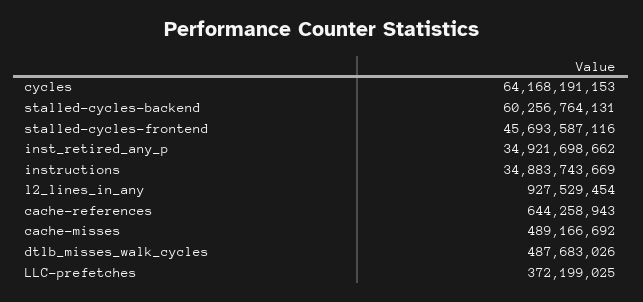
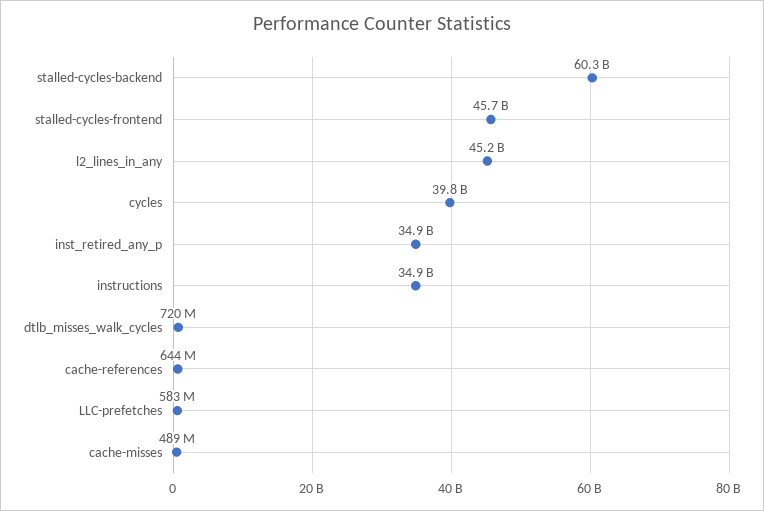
cycles: 64168191153 -> 39800000000
l2_lines_in_any: 927529454 -> 45200000000
dtlb_misses_walk_cycles: 487683026 -> 720000000
LLC-prefetches: 372199025 -> 583000000

